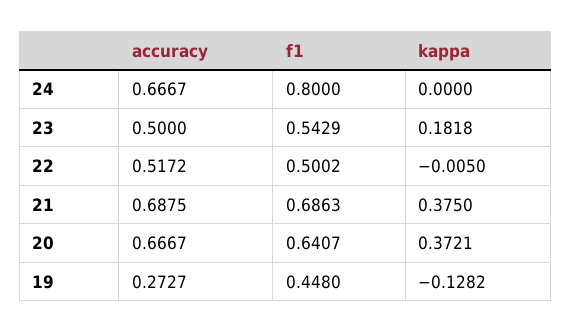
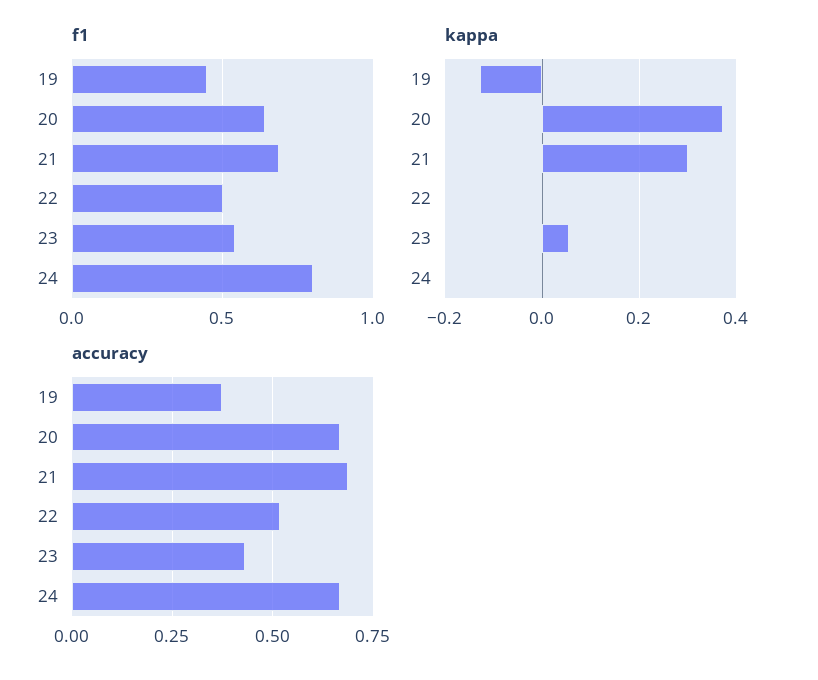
accuracy, 23: 0.5 -> 0.425
kappa, 23: 0.1818 -> 0.06
kappa, 21: 0.375 -> 0.3
accuracy, 19: 0.2727 -> 0.375

